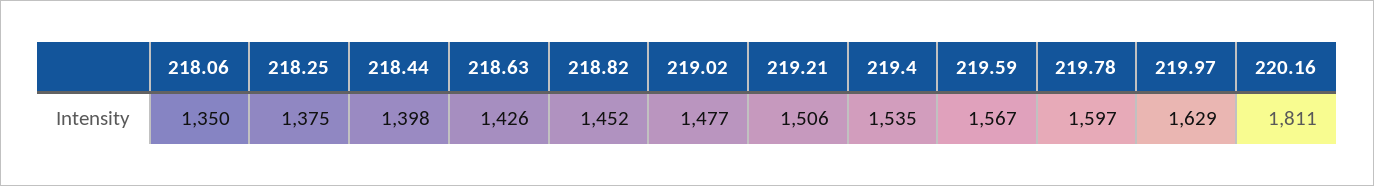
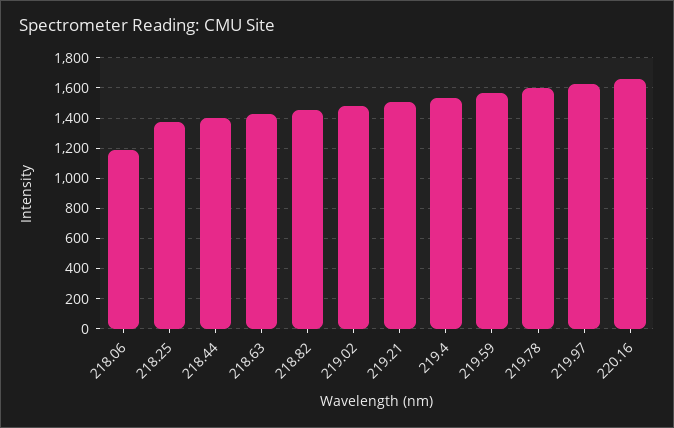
218.06: 1350 -> 1200
220.16: 1811 -> 1650

